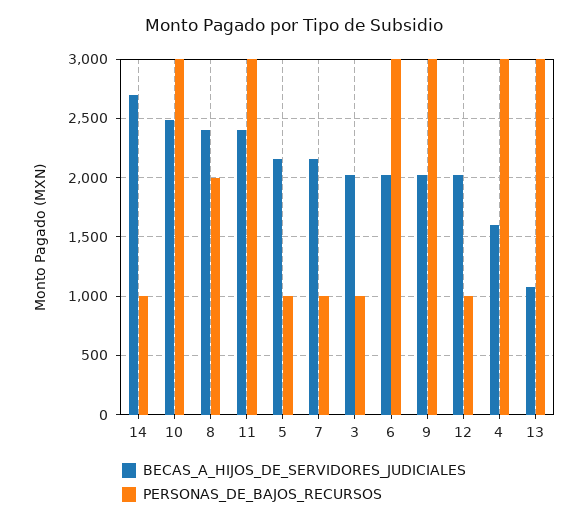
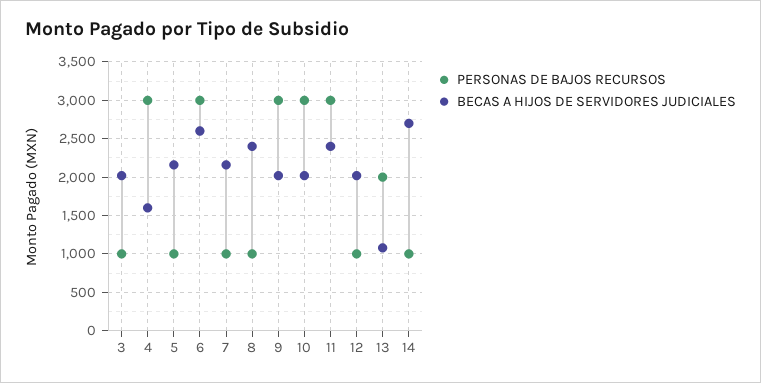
BECAS_A_HIJOS_DE_SERVIDORES_JUDICIALES, 10: 2500 -> 2000
PERSONAS_DE_BAJOS_RECURSOS, 8: 2000 -> 1000
BECAS_A_HIJOS_DE_SERVIDORES_JUDICIALES, 6: 2000 -> 2600
PERSONAS_DE_BAJOS_RECURSOS, 13: 3000 -> 2000

